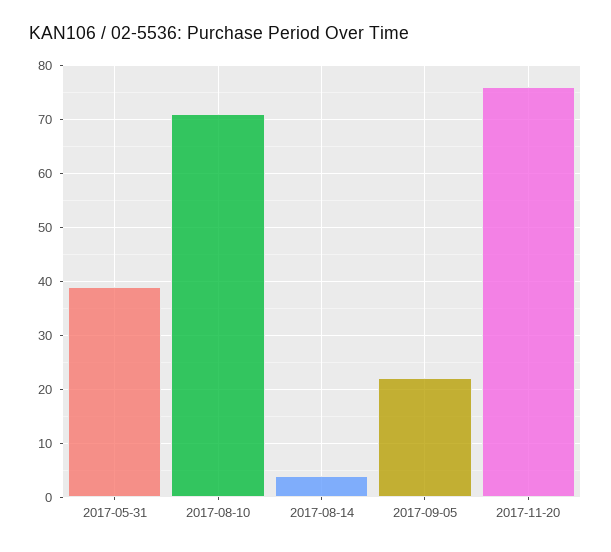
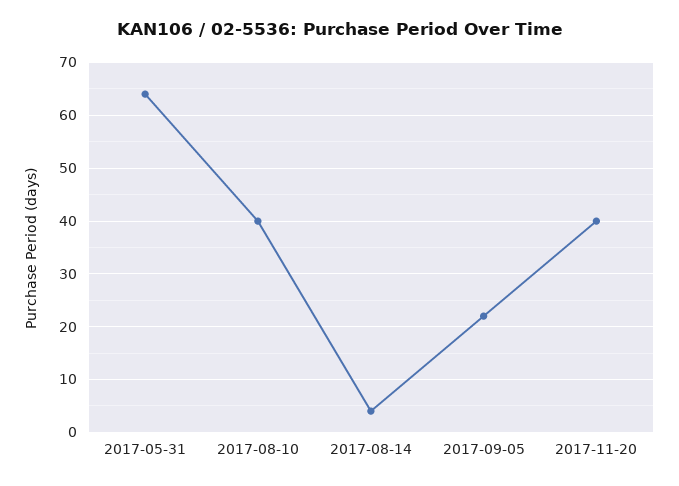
2017-05-31: 40 -> 65
2017-08-10: 70 -> 40
2017-11-20: 75 -> 40

